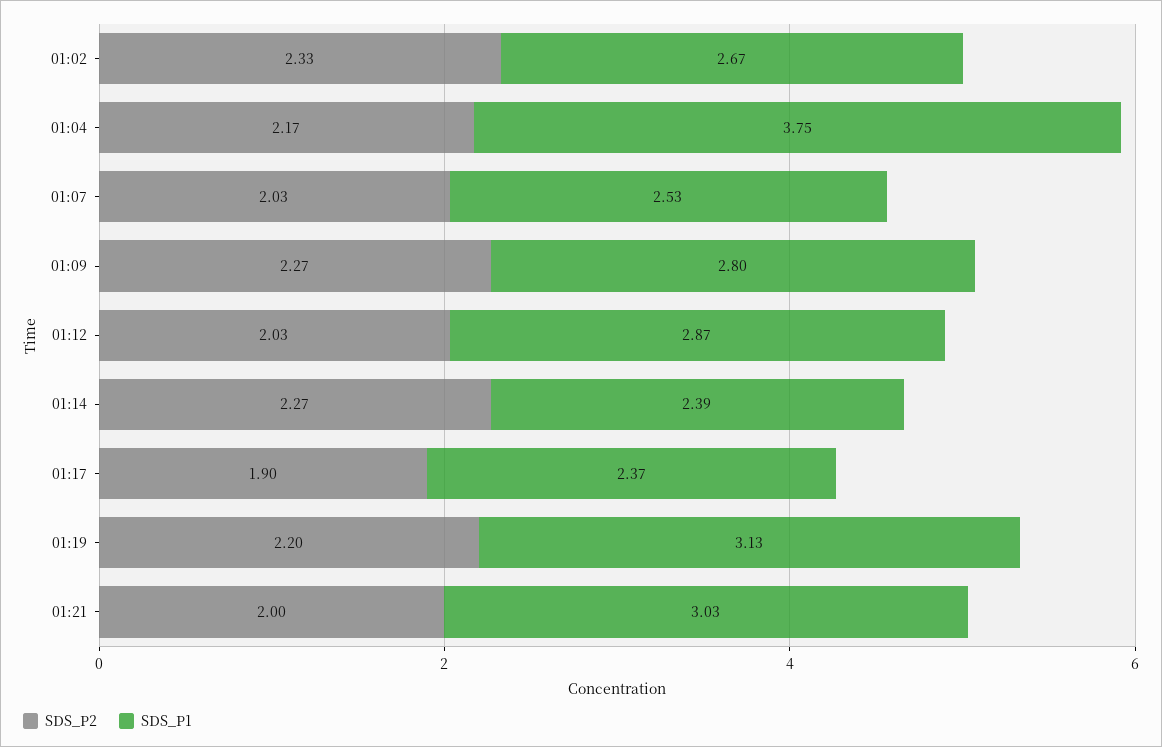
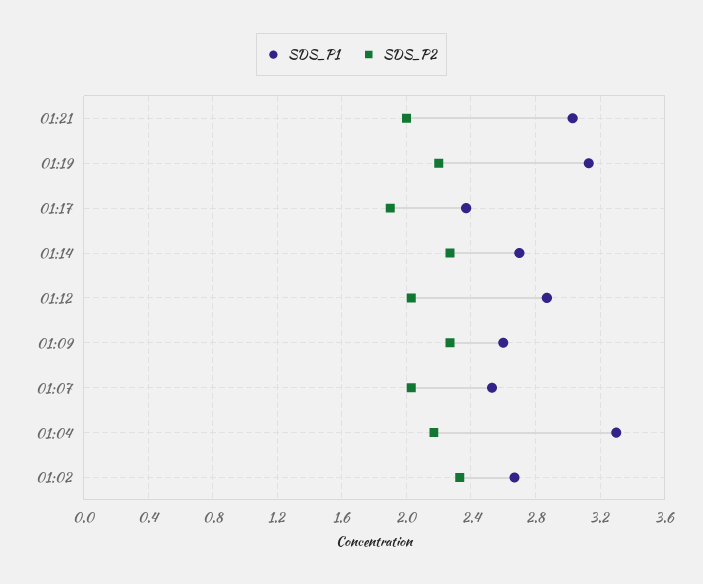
SDS_P1, 01:04: 3.75 -> 3.3
SDS_P1, 01:09: 2.8 -> 2.6
SDS_P1, 01:14: 2.39 -> 2.7

